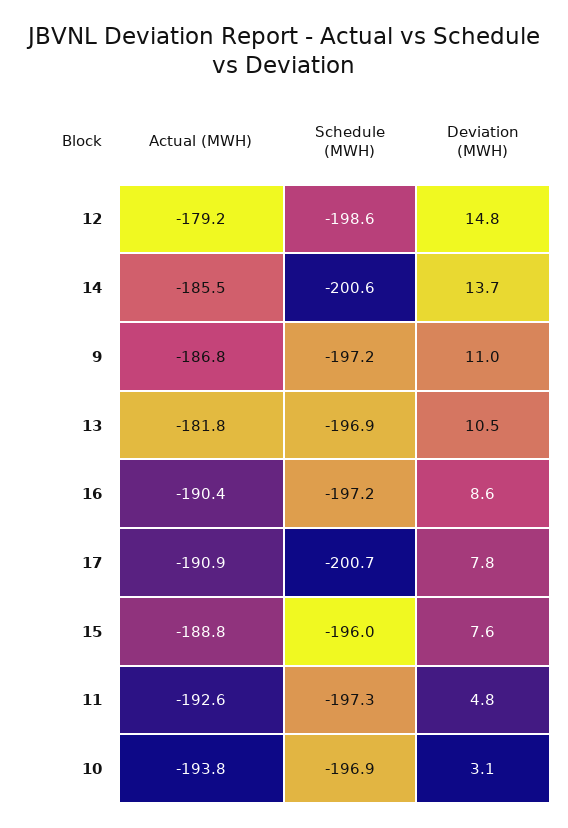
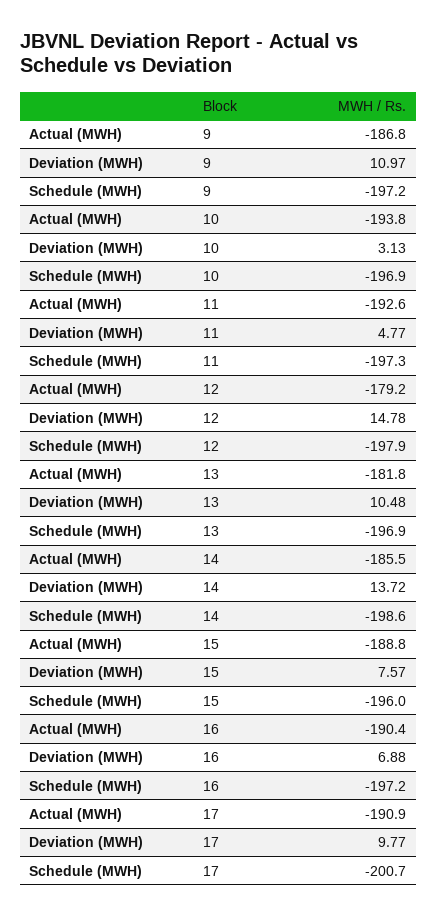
Schedule (MWH), 12: -198.6 -> -197.9
Schedule (MWH), 14: -200.6 -> -198.6
Deviation (MWH), 16: 8.6 -> 6.88
Deviation (MWH), 17: 7.8 -> 9.77

